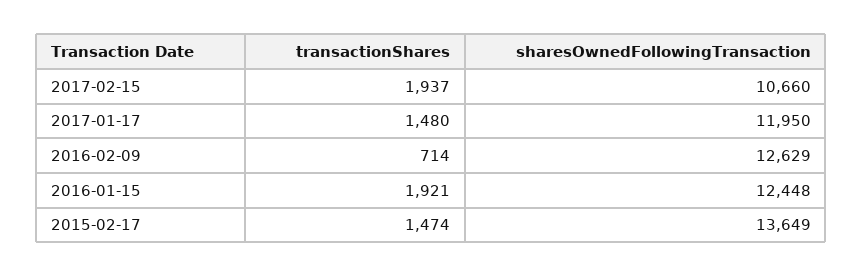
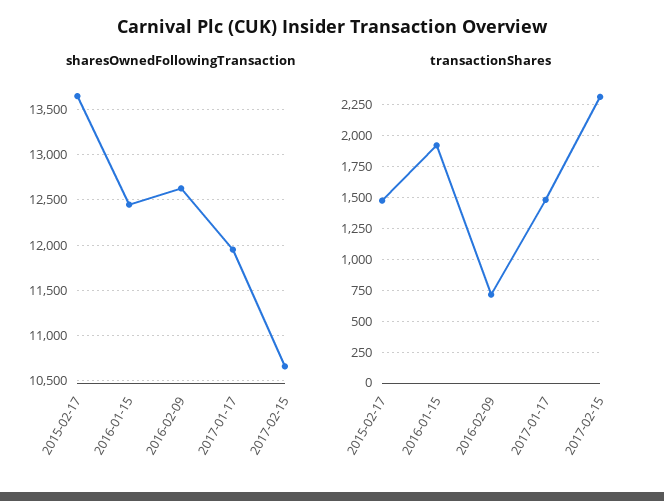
transactionShares, 2017-02-15: 1937 -> 2300

